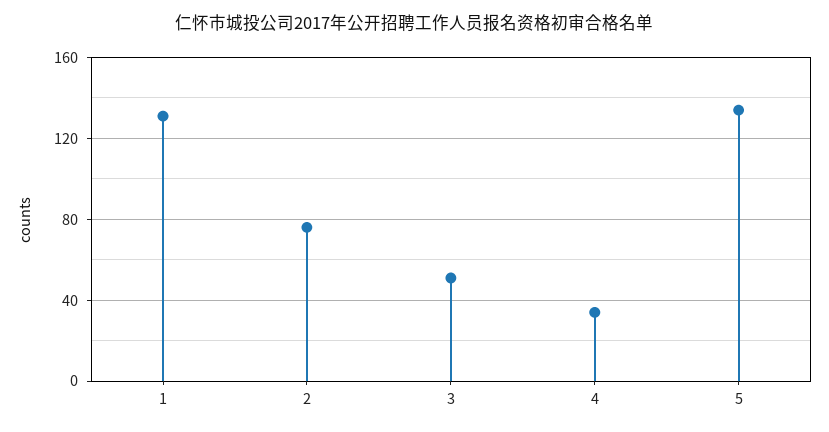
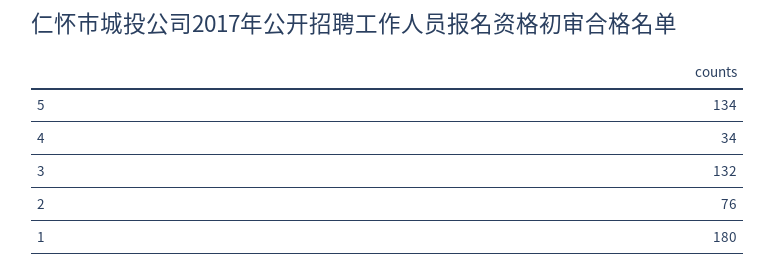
1: 130 -> 180
3: 50 -> 132

